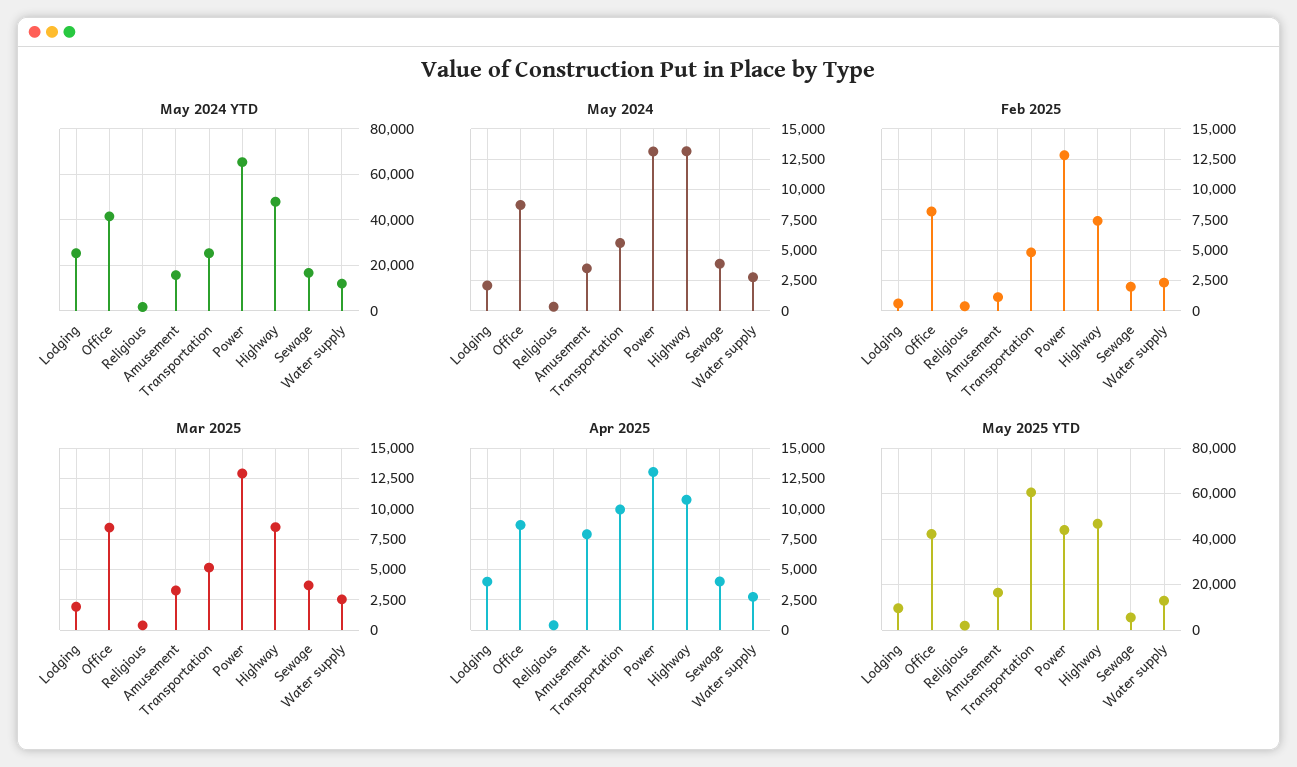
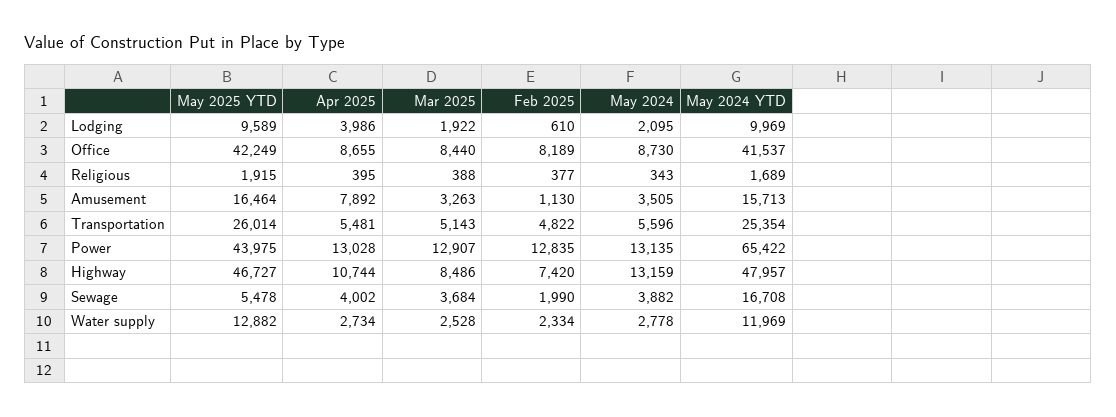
May 2024 YTD, Lodging: 25000 -> 9969
Apr 2025, Transportation: 10000 -> 5481
May 2025 YTD, Transportation: 60000 -> 26014

